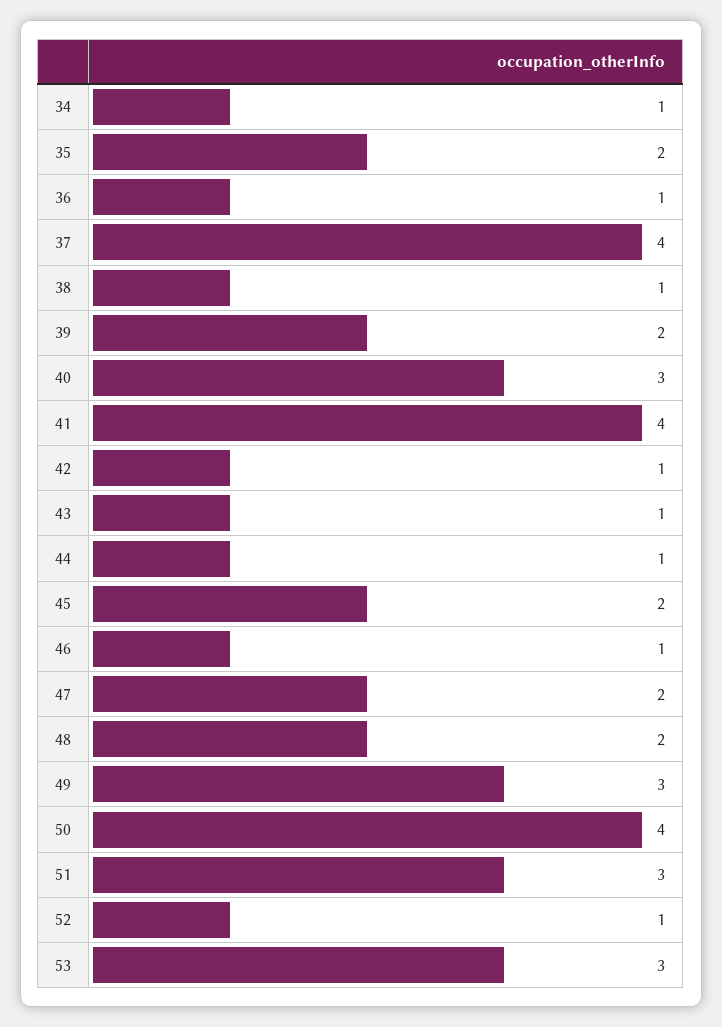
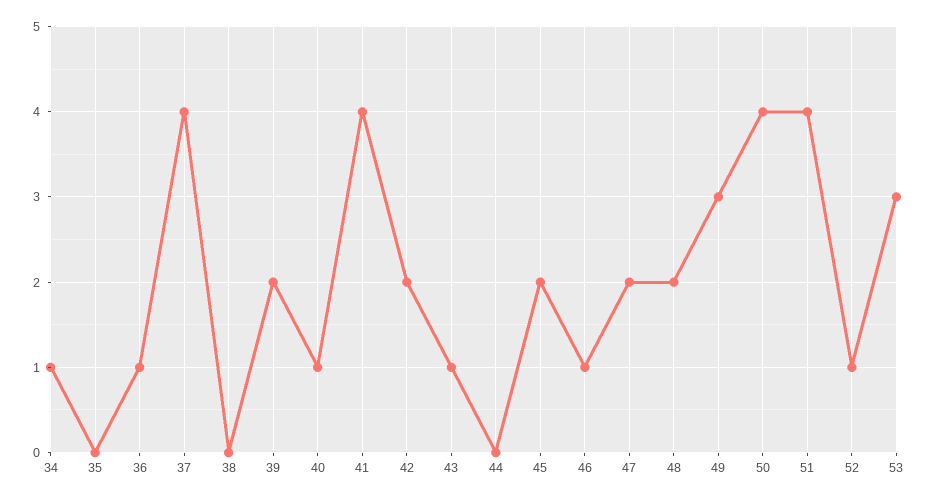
35: 2 -> 0
38: 1 -> 0
40: 3 -> 1
42: 1 -> 2
44: 1 -> 0
51: 3 -> 4

